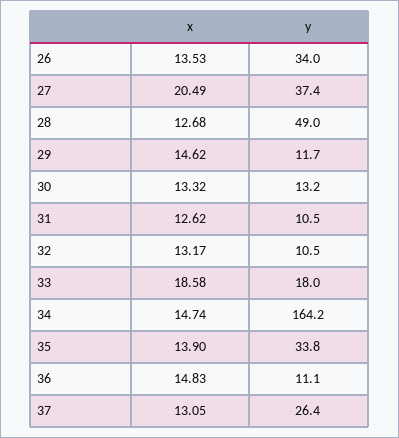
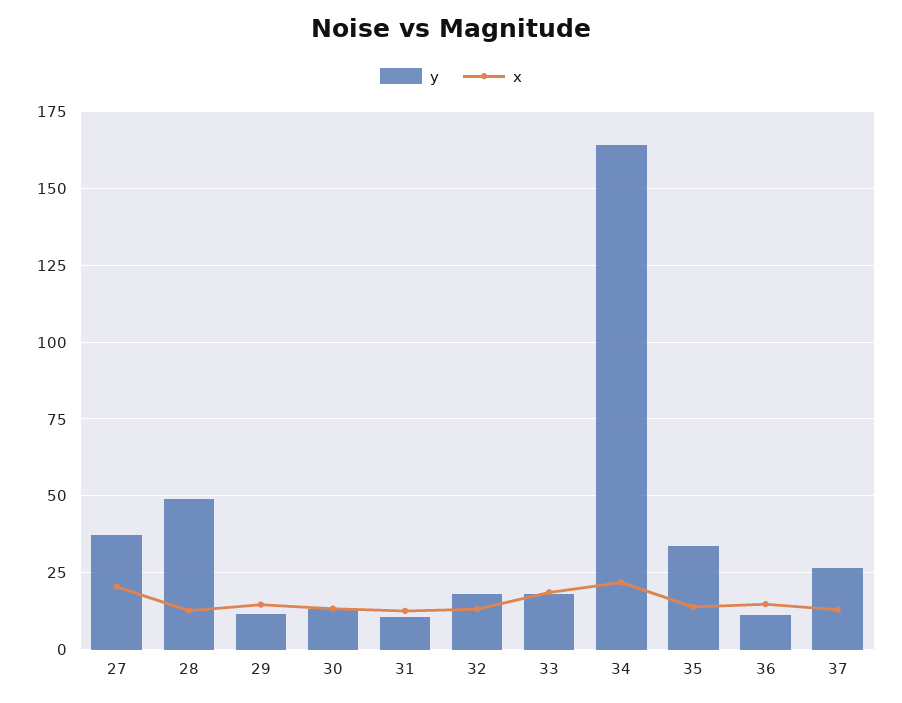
x, 26: 13.53 -> none
y, 26: 34 -> none
y, 32: 10.5 -> 17.5
x, 34: 14.74 -> 22.5

